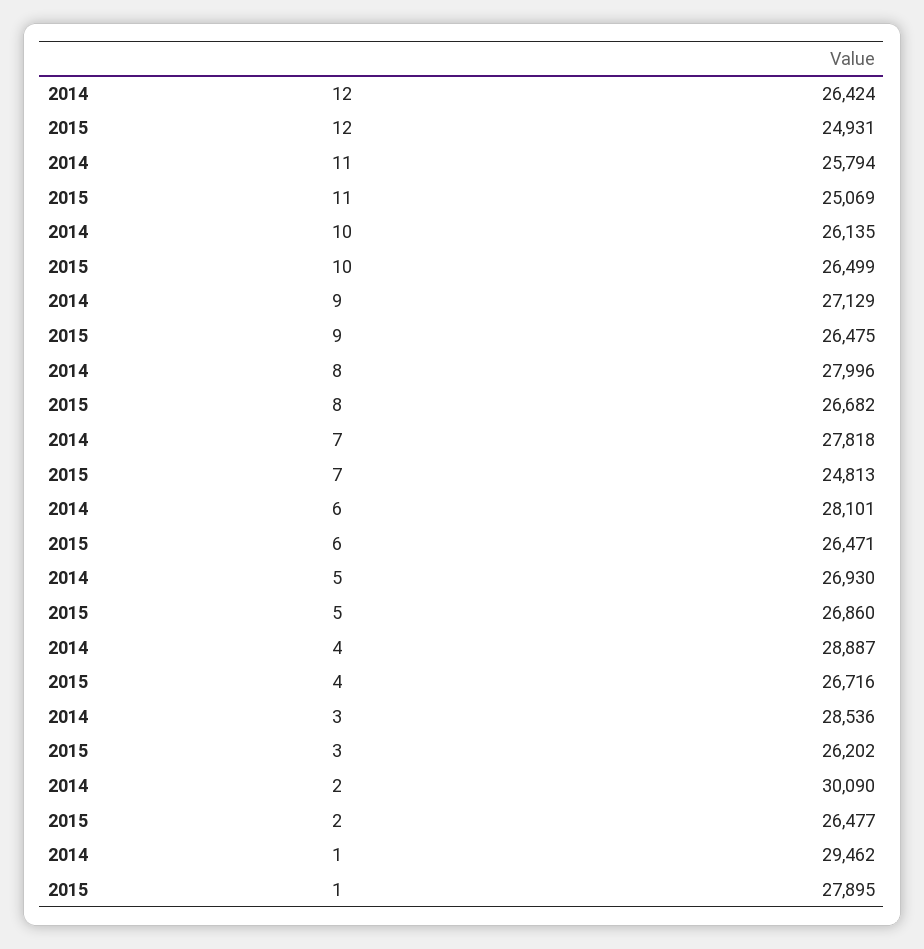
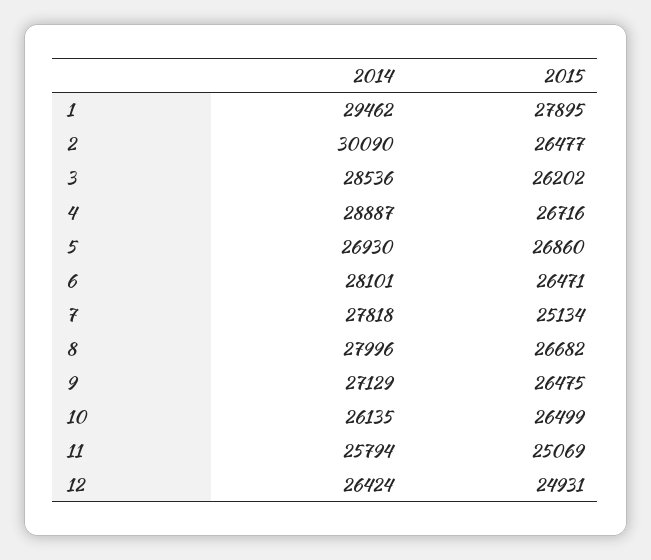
2015, 7: 24813 -> 25134

